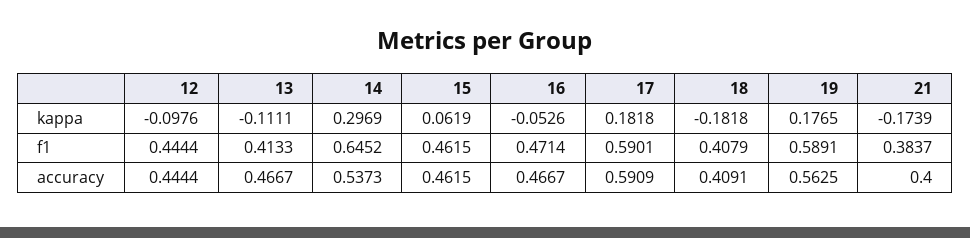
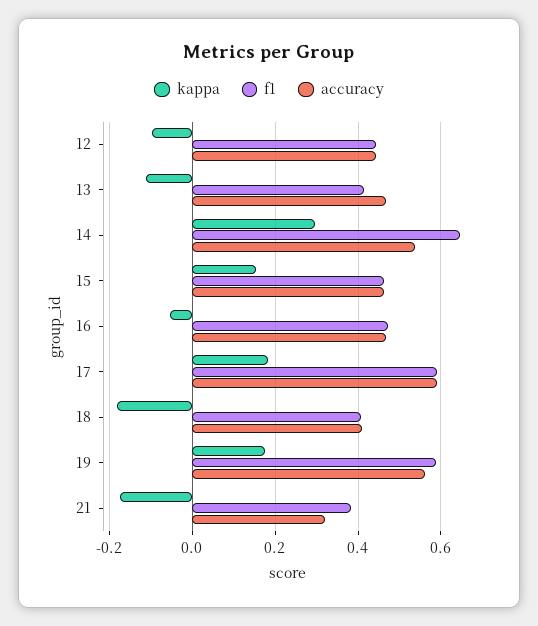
kappa, 15: 0.0619 -> 0.16
accuracy, 21: 0.4 -> 0.32

